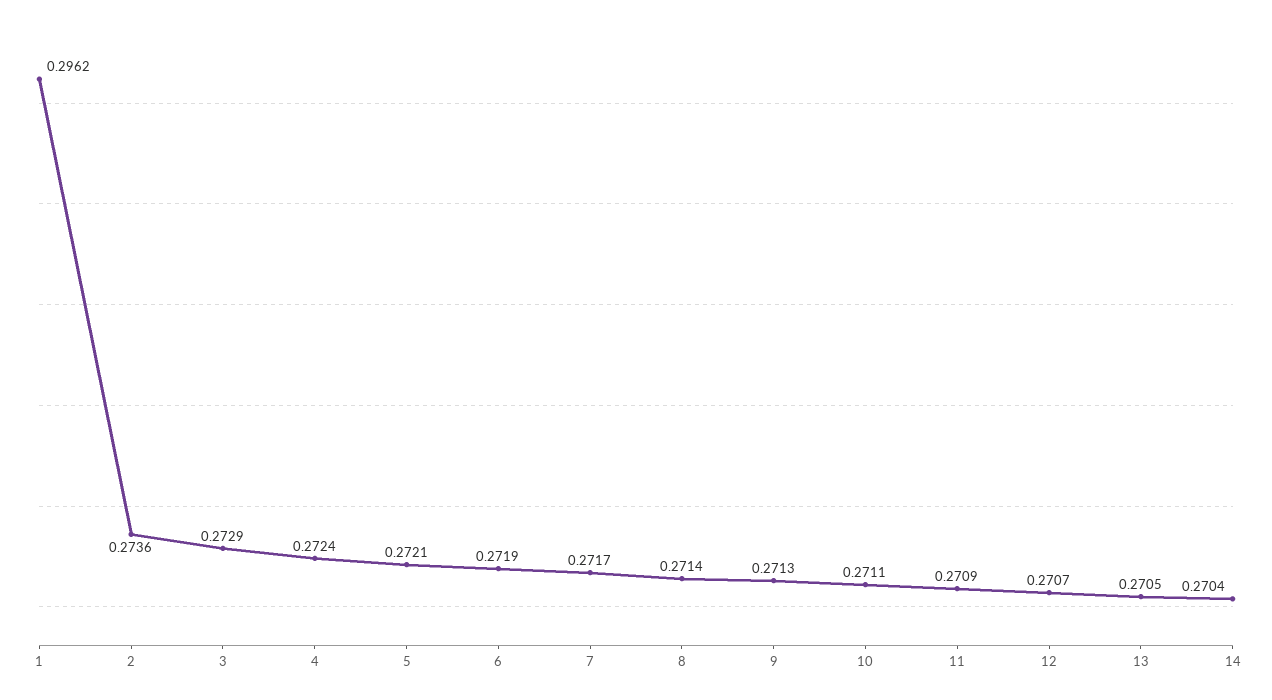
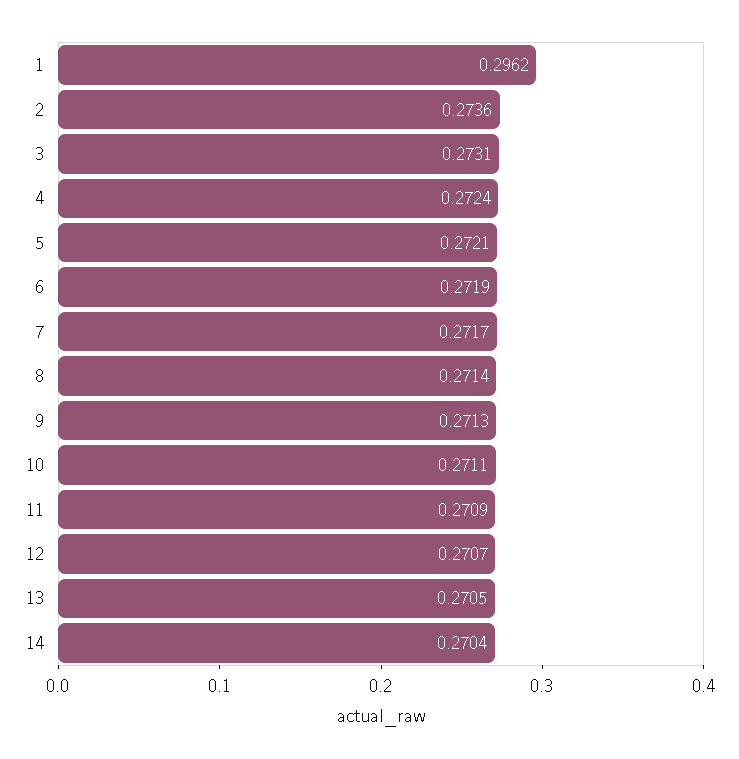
3: 0.2729 -> 0.2731

